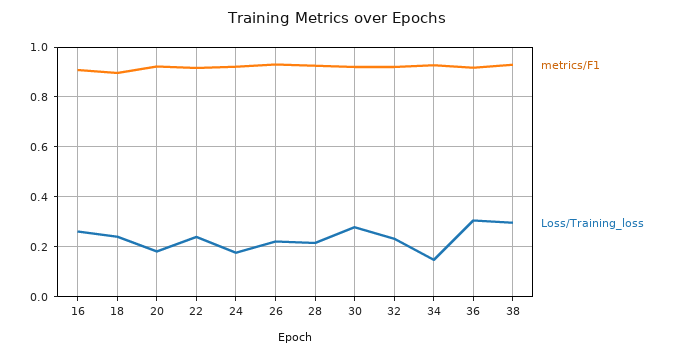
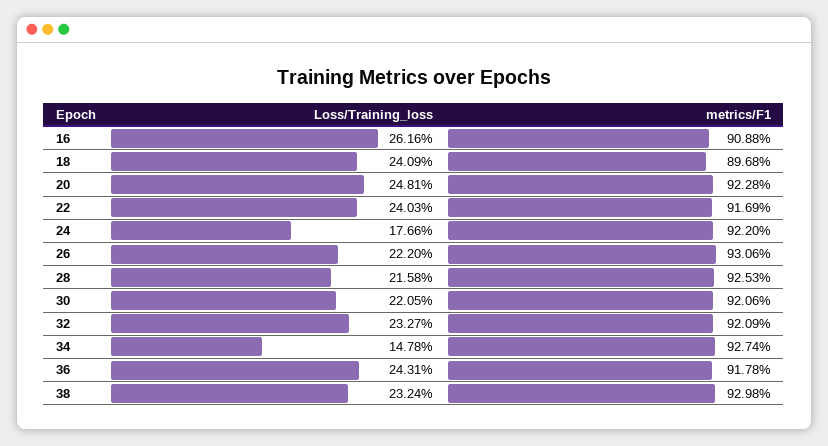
Loss/Training_loss, 20: 0.175 -> 0.2481
Loss/Training_loss, 30: 0.275 -> 0.2205
Loss/Training_loss, 36: 0.3 -> 0.2431
Loss/Training_loss, 38: 0.3 -> 0.2324

